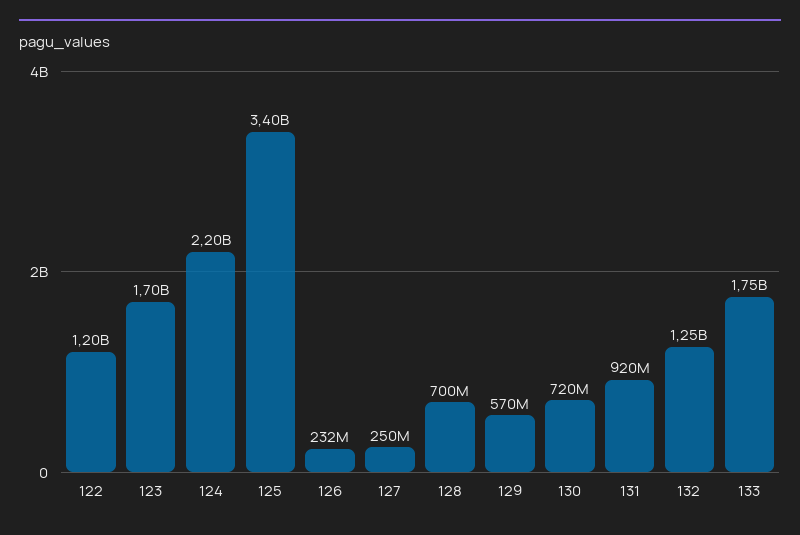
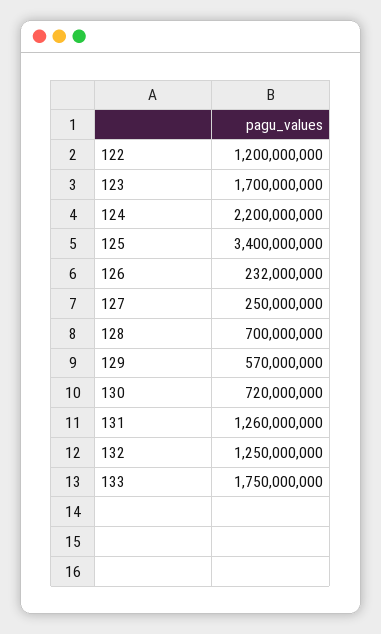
131: 920000000 -> 1260000000

